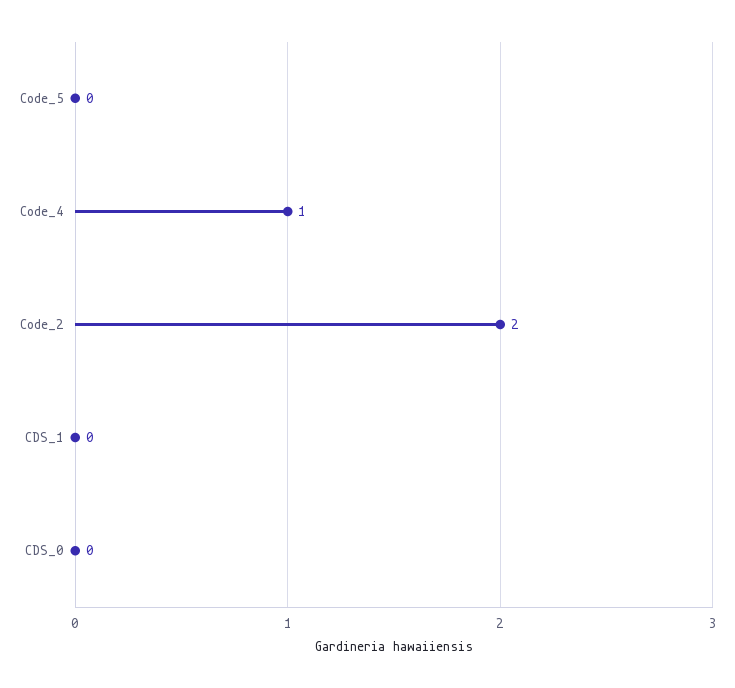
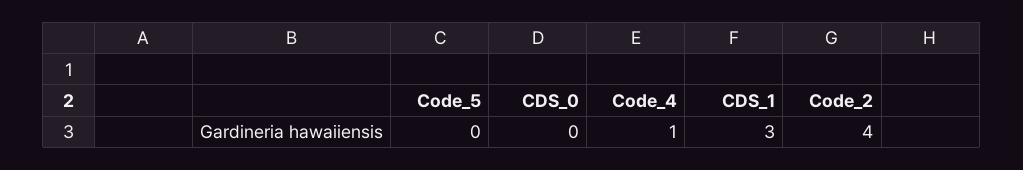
Code_2: 2 -> 4
CDS_1: 0 -> 3

